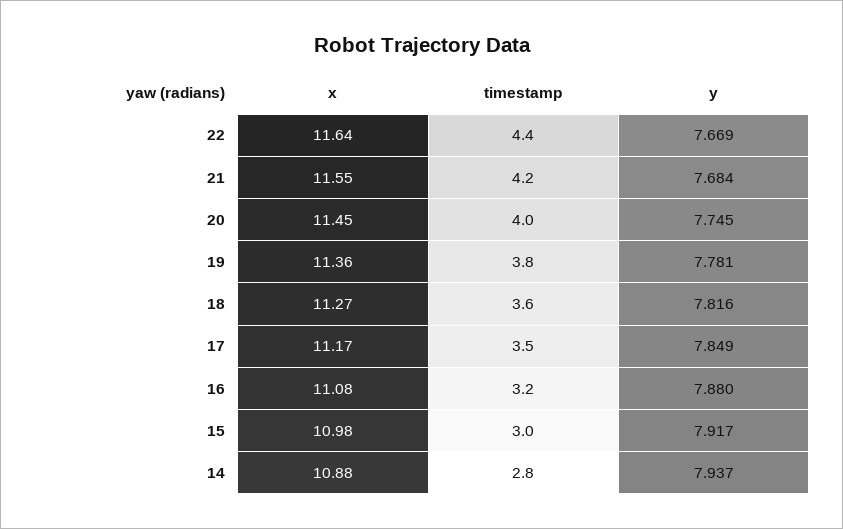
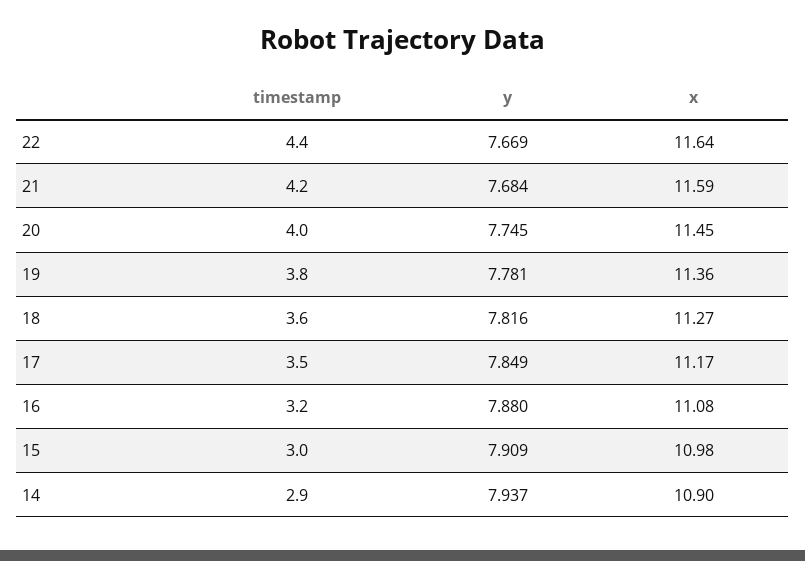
x, 21: 11.55 -> 11.59
y, 15: 7.917 -> 7.909
x, 14: 10.88 -> 10.9
timestamp, 14: 2.8 -> 2.9

